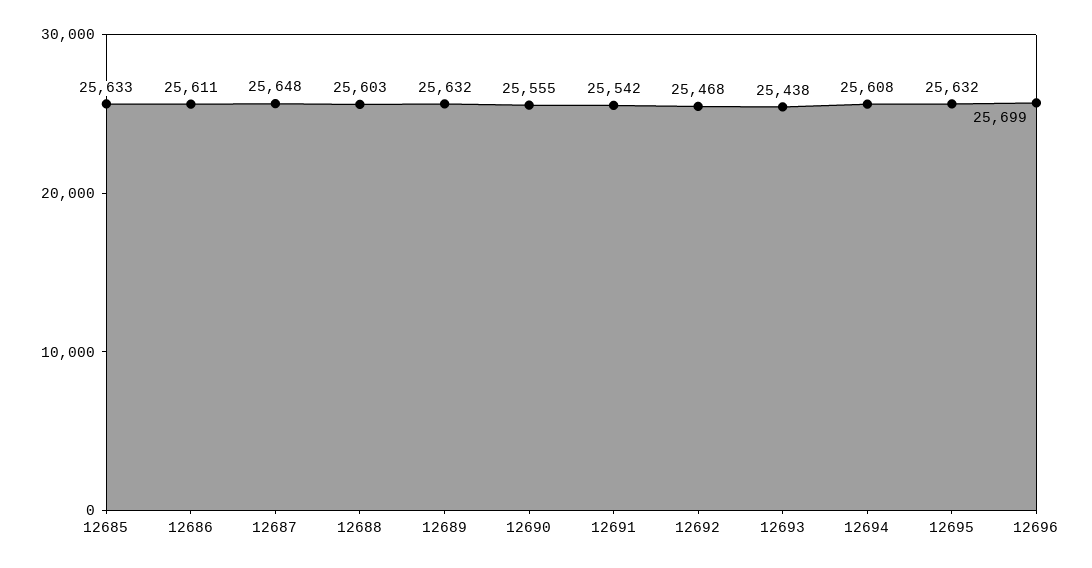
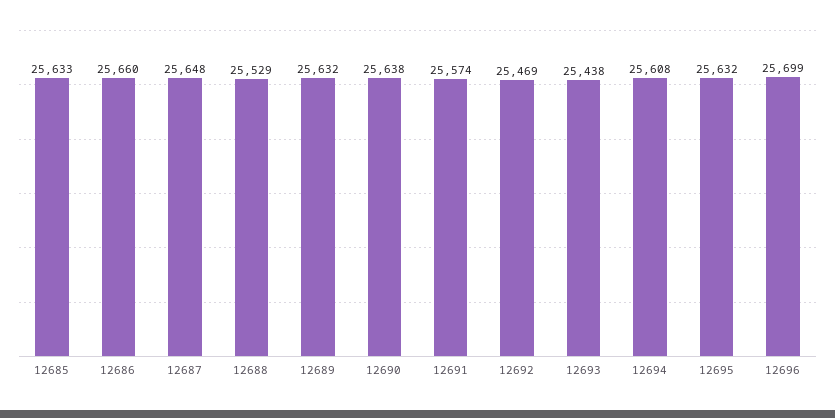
12686: 25611 -> 25660
12688: 25603 -> 25529
12690: 25555 -> 25638
12691: 25542 -> 25574
12692: 25468 -> 25469

